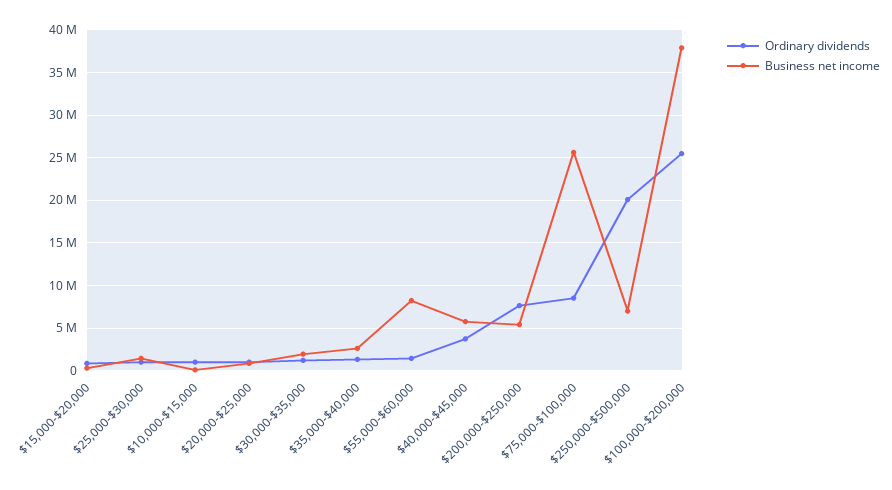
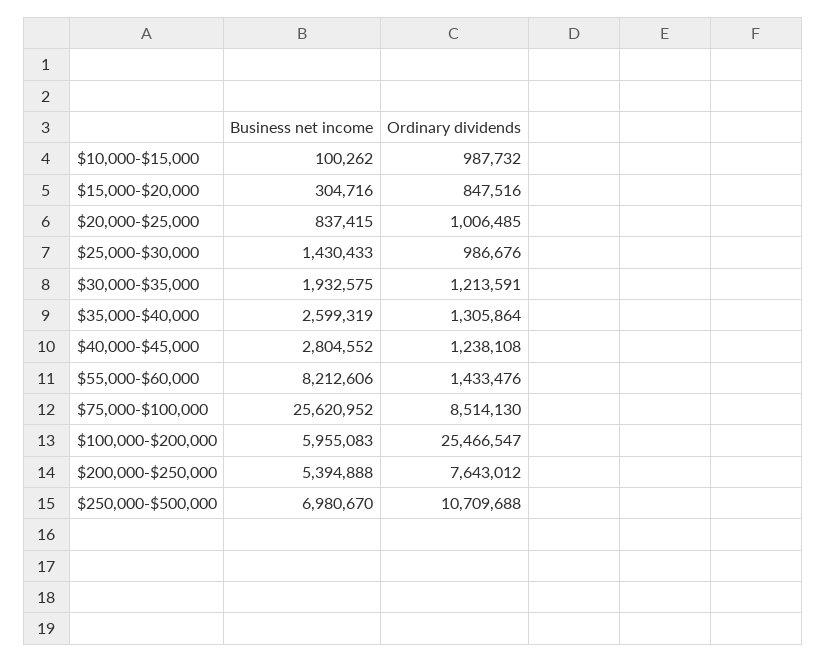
Ordinary dividends, $40,000-$45,000: 4000000 -> 1238108
Business net income, $40,000-$45,000: 6000000 -> 2804552
Ordinary dividends, $250,000-$500,000: 20000000 -> 10709688
Business net income, $100,000-$200,000: 38000000 -> 5955083

